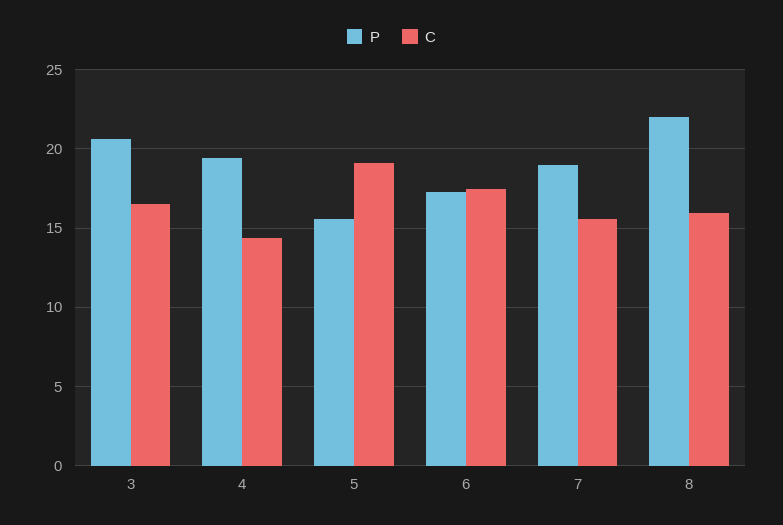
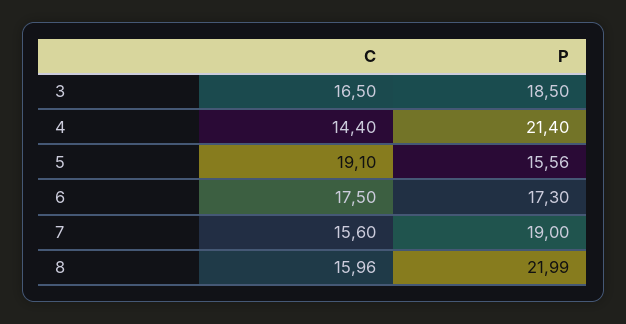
P, 3: 20.5 -> 18.5
P, 4: 19.5 -> 21.4

